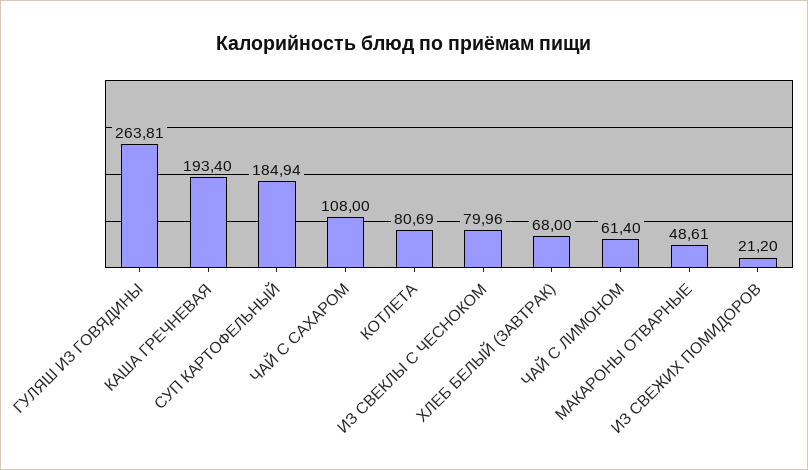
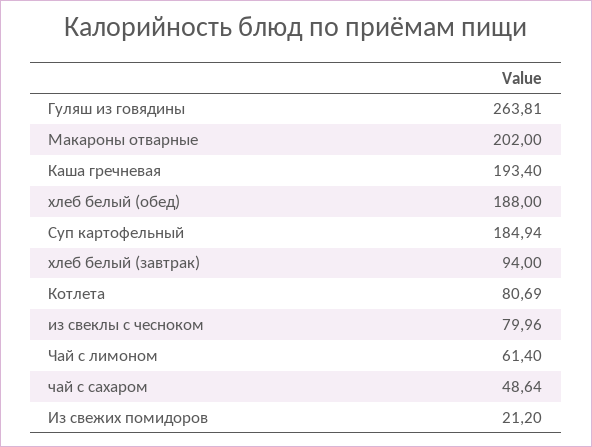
ЧАЙ С САХАРОМ: 108 -> 48.64
ХЛЕБ БЕЛЫЙ (ЗАВТРАК): 68 -> 94
МАКАРОНЫ ОТВАРНЫЕ: 48.61 -> 202
хлеб белый (обед): none -> 188

